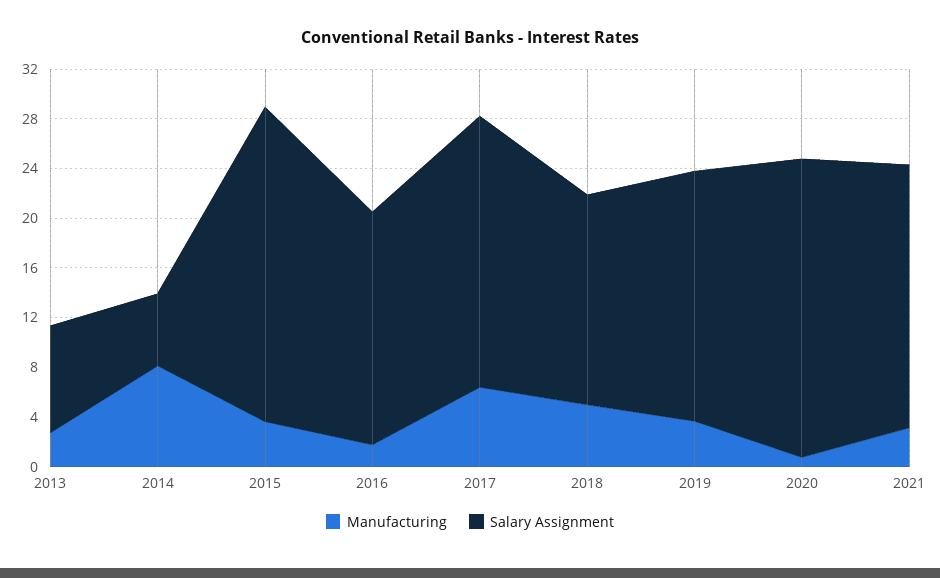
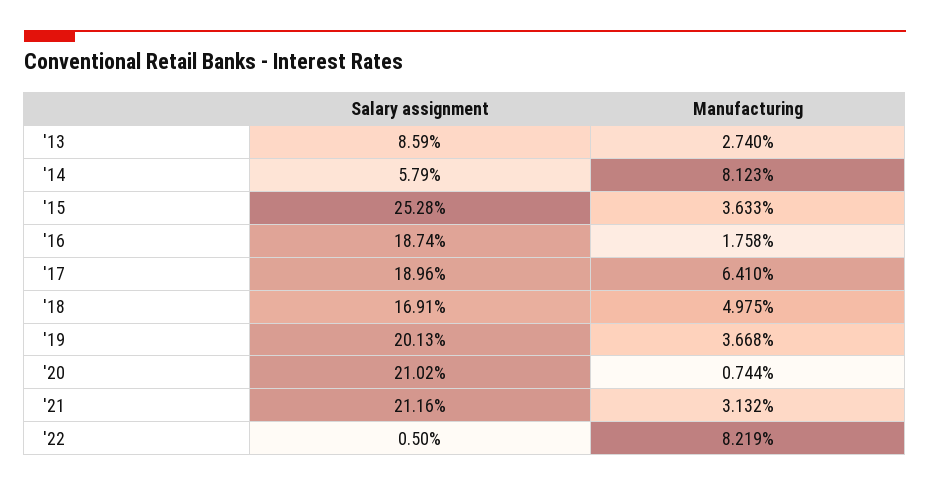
Salary Assignment, 2017: 22 -> 18.96
Salary Assignment, 2020: 24 -> 21.02
Salary Assignment, '22: none -> 0.5
Manufacturing, '22: none -> 8.219

